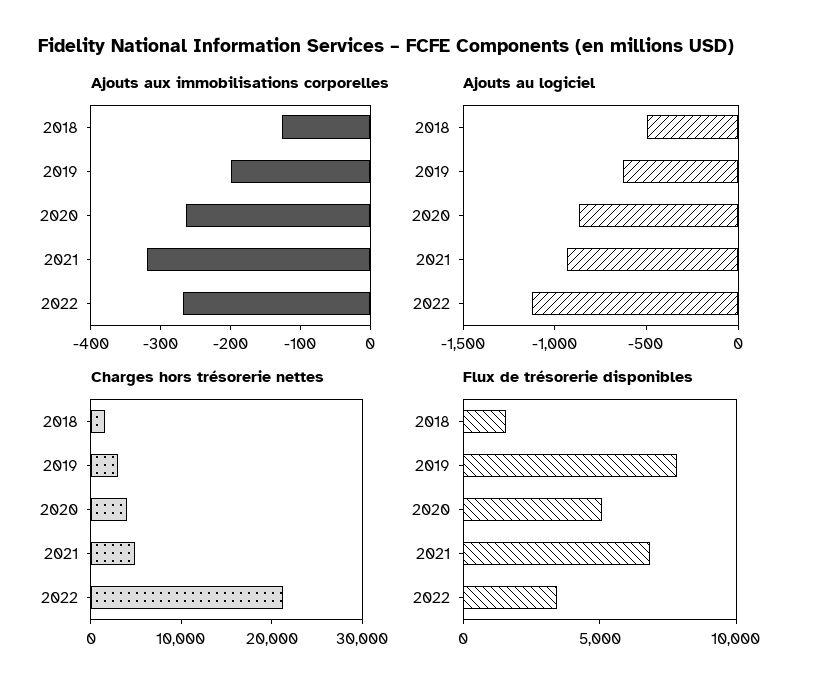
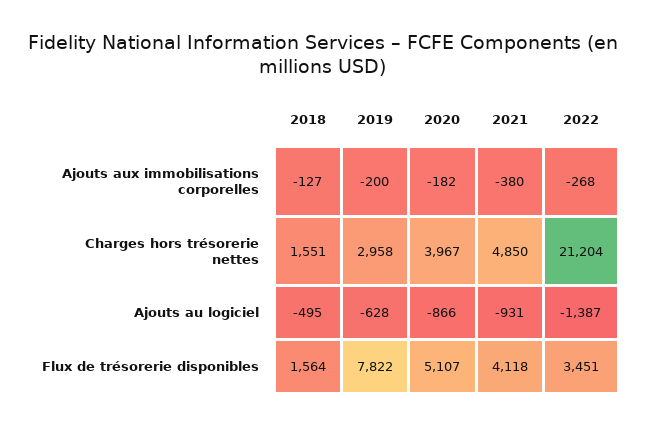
Ajouts aux immobilisations corporelles, 2020: -260 -> -182
Ajouts aux immobilisations corporelles, 2021: -320 -> -380
Ajouts au logiciel, 2022: -1100 -> -1387
Flux de trésorerie disponibles, 2021: 7000 -> 4118

